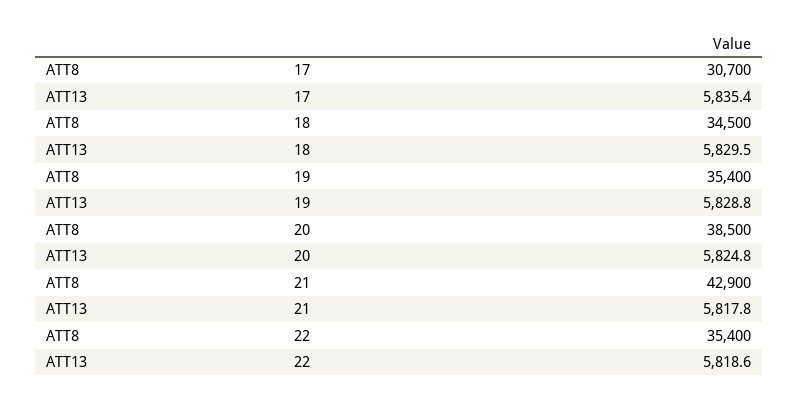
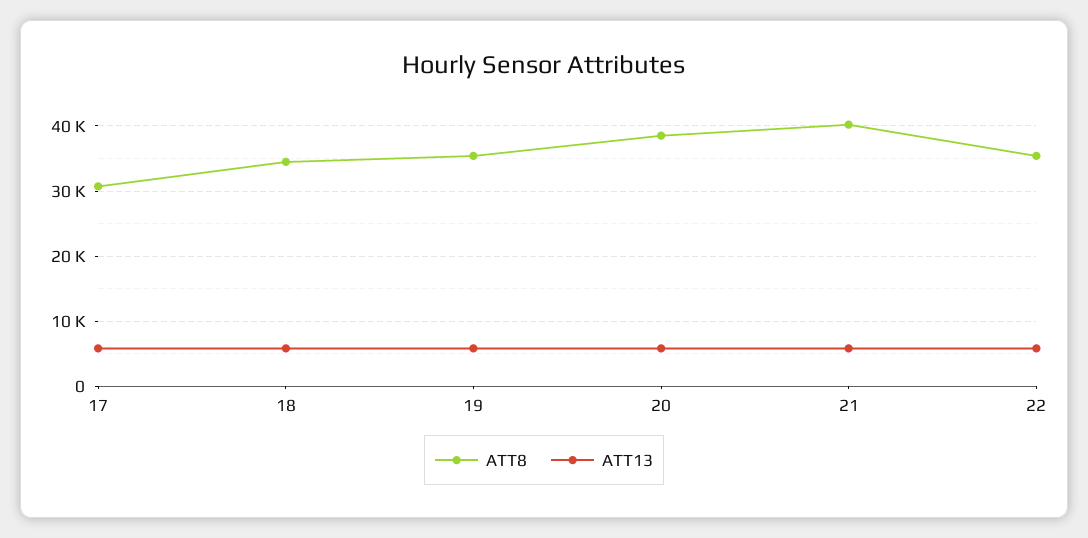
ATT8, 21: 42900 -> 40000

